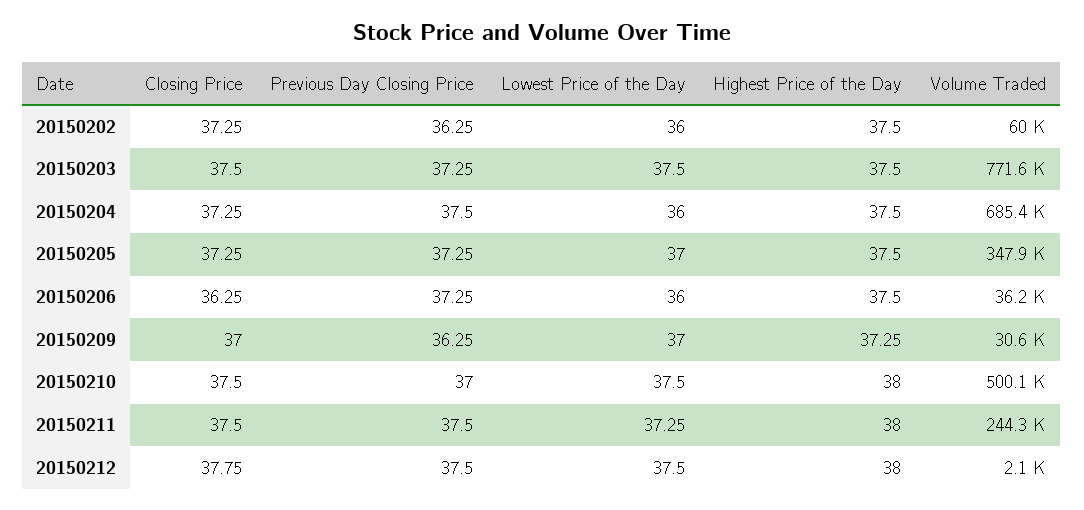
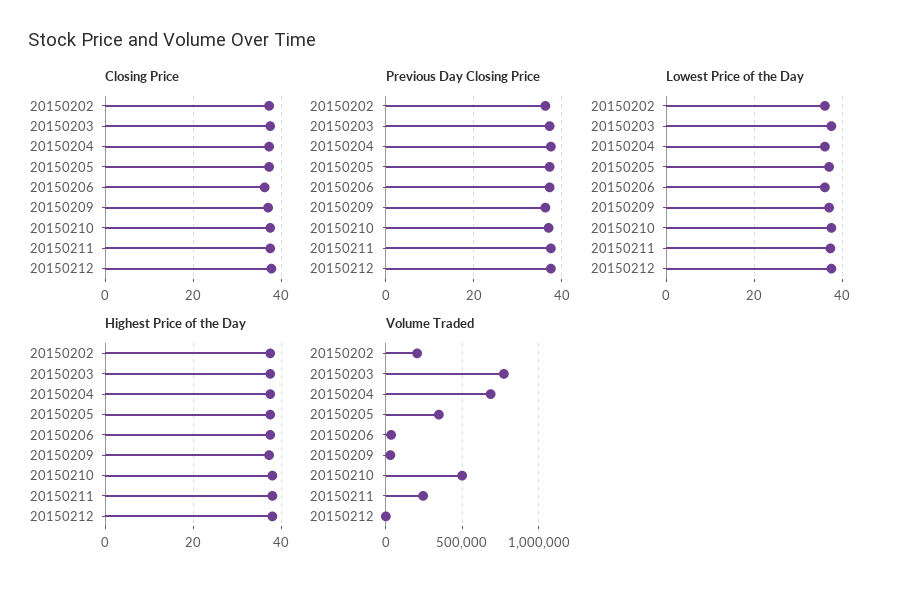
Volume Traded, 20150202: 60000 -> 200000

